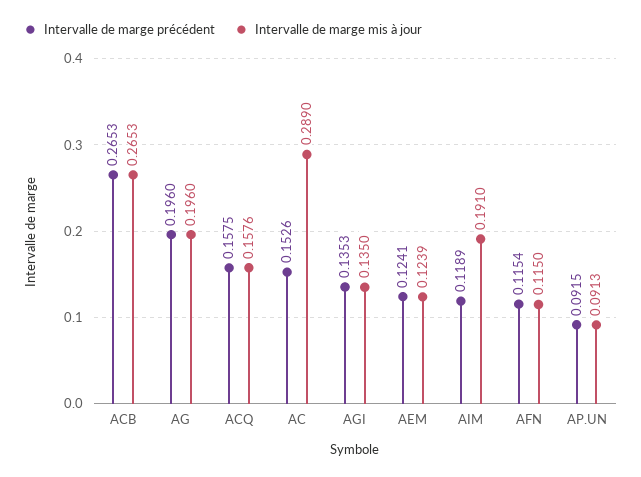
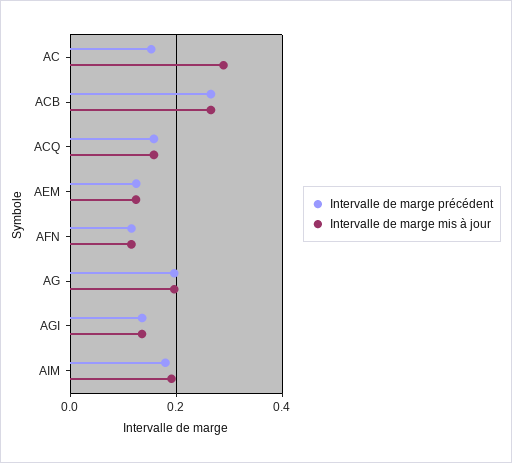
Intervalle de marge précédent, AIM: 0.1189 -> 0.18
Intervalle de marge précédent, AP.UN: 0.0915 -> none
Intervalle de marge mis à jour, AP.UN: 0.0913 -> none

